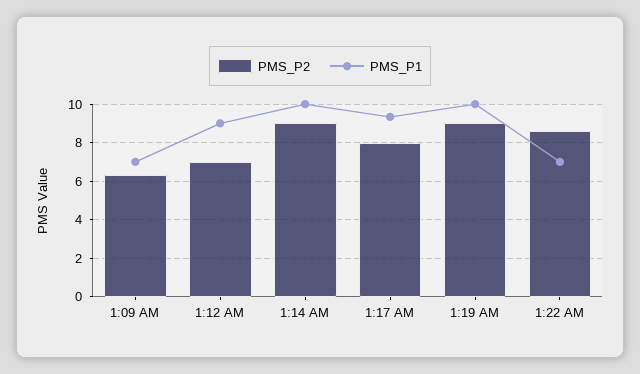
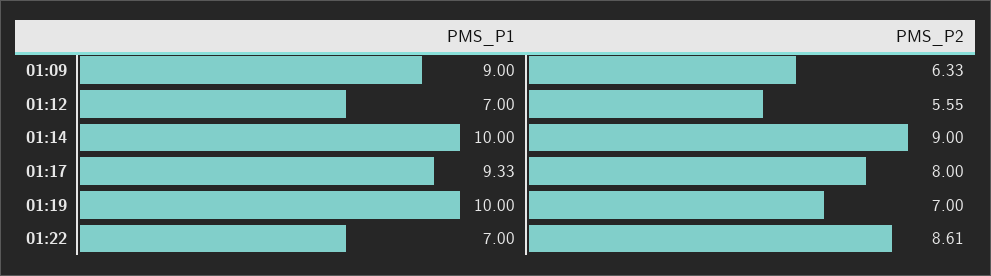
PMS_P1, 1:09 AM: 7 -> 9
PMS_P2, 1:12 AM: 7 -> 5.55
PMS_P1, 1:12 AM: 9 -> 7
PMS_P2, 1:19 AM: 9 -> 7

